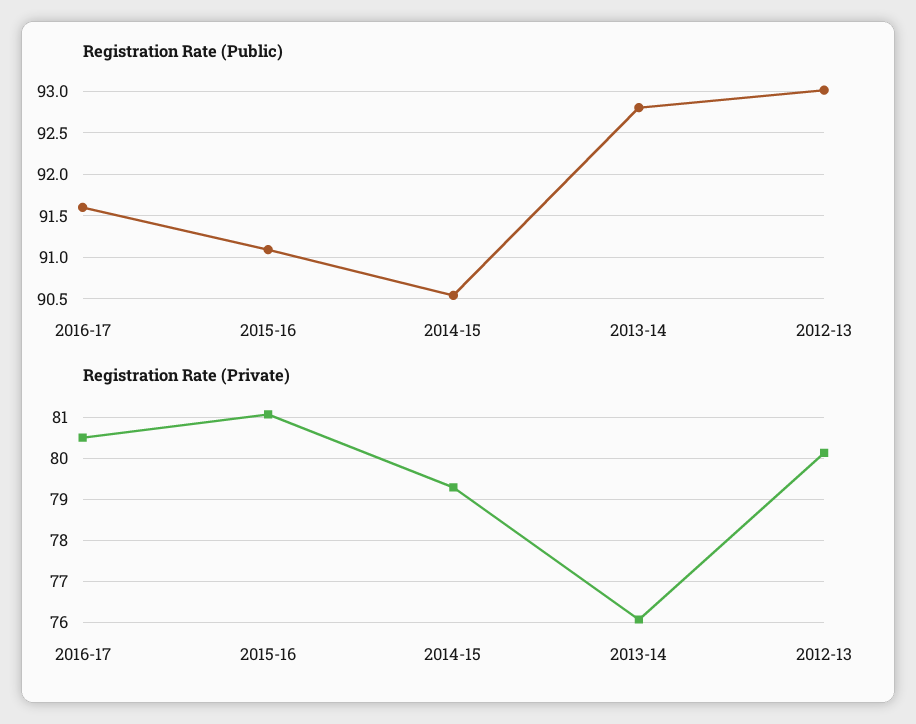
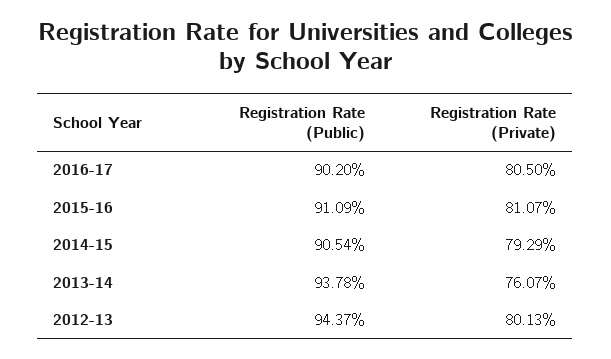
Registration Rate (Public), 2016-17: 91.6 -> 90.2
Registration Rate (Public), 2013-14: 92.8 -> 93.78
Registration Rate (Public), 2012-13: 93 -> 94.37

